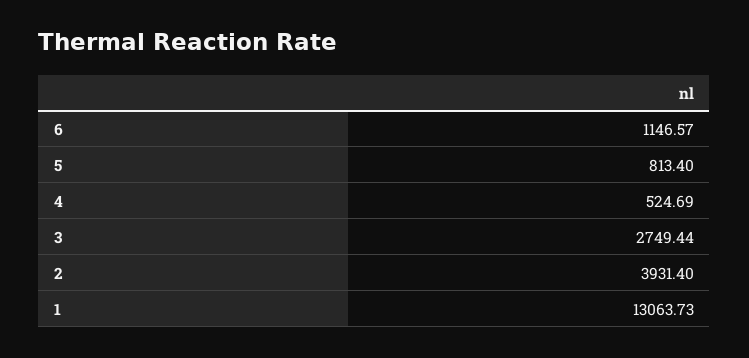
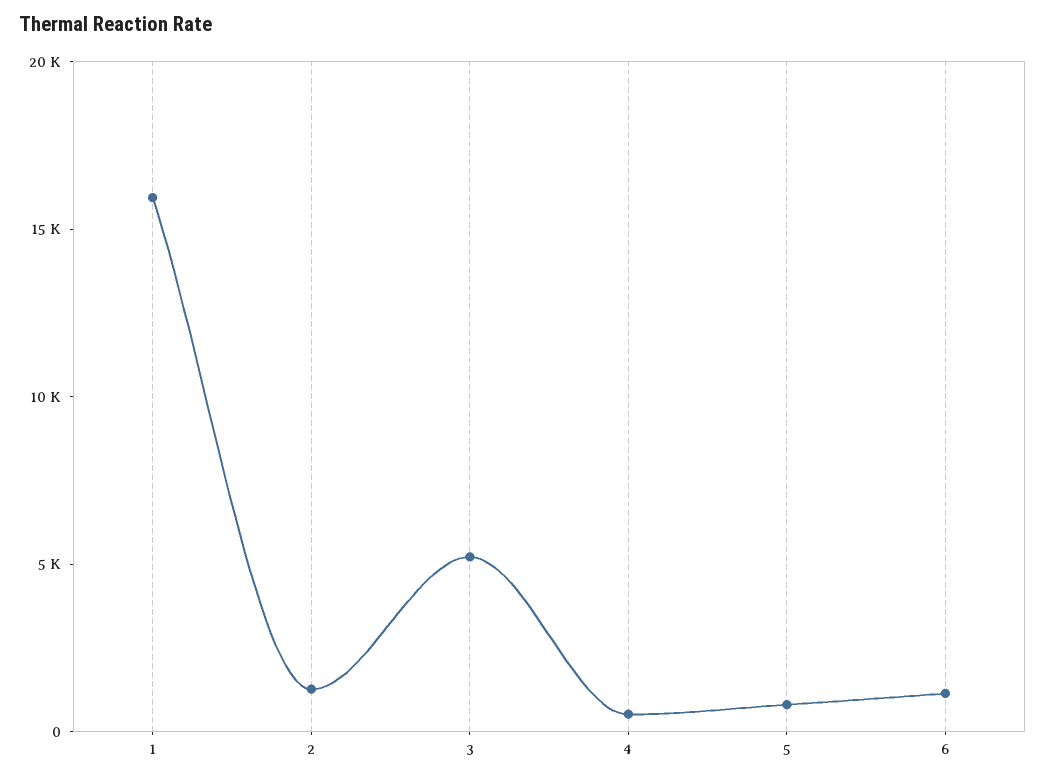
3: 2749.44 -> 5000
2: 3931.4 -> 1000
1: 13063.73 -> 16000

